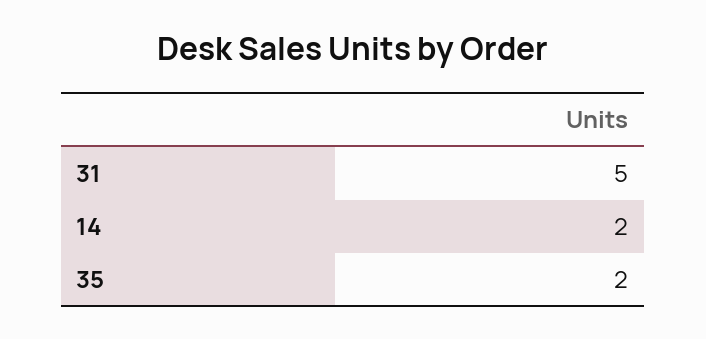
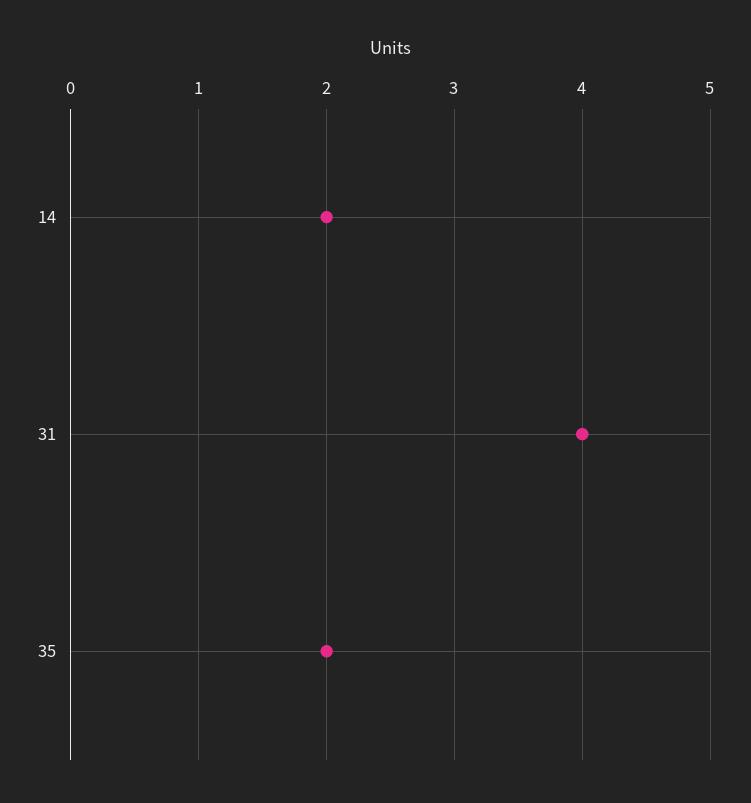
31: 5 -> 4

